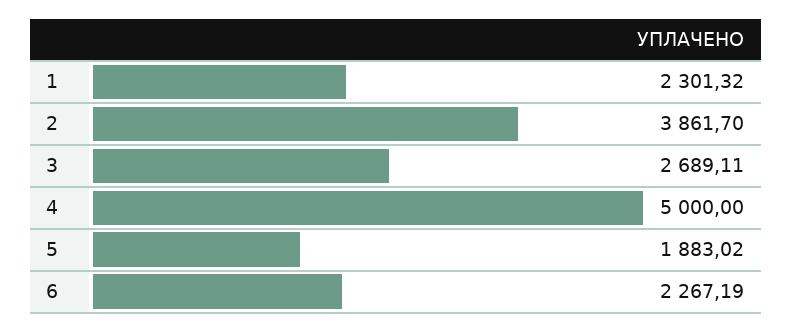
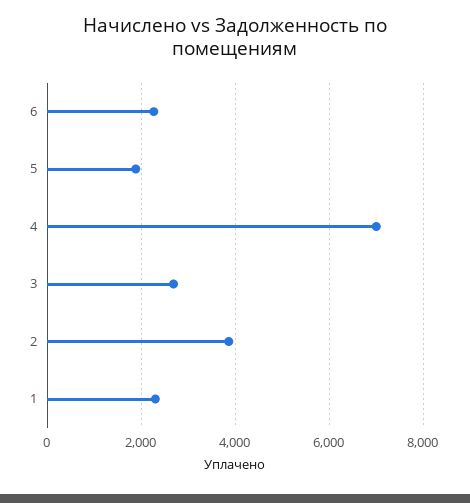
4: 5000 -> 7000

